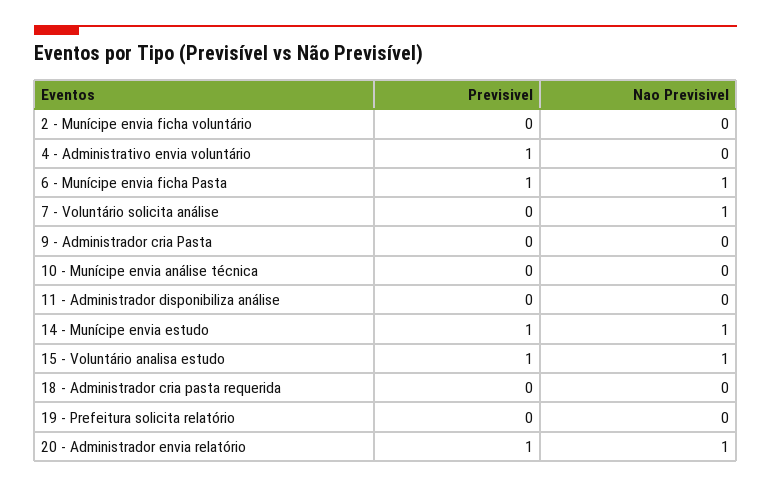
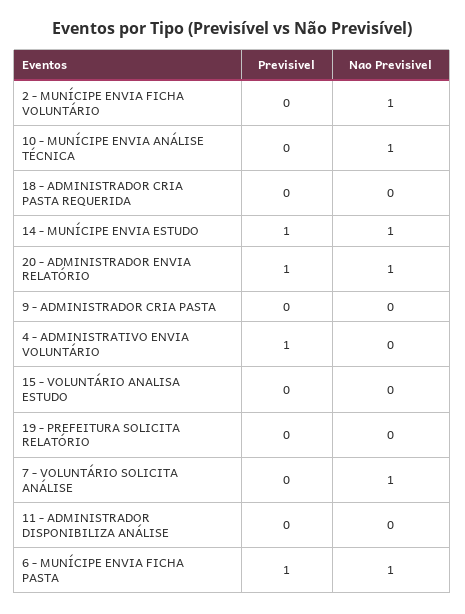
Nao Previsivel, 2 - Munícipe envia ficha voluntário: 0 -> 1
Nao Previsivel, 10 - Munícipe envia análise técnica: 0 -> 1
Previsivel, 15 - Voluntário analisa estudo: 1 -> 0
Nao Previsivel, 15 - Voluntário analisa estudo: 1 -> 0

